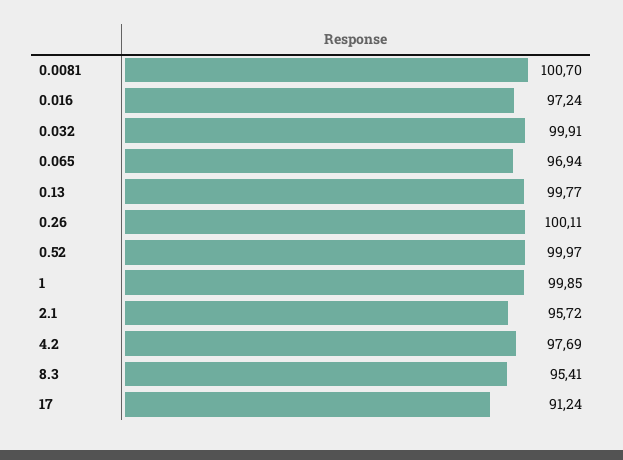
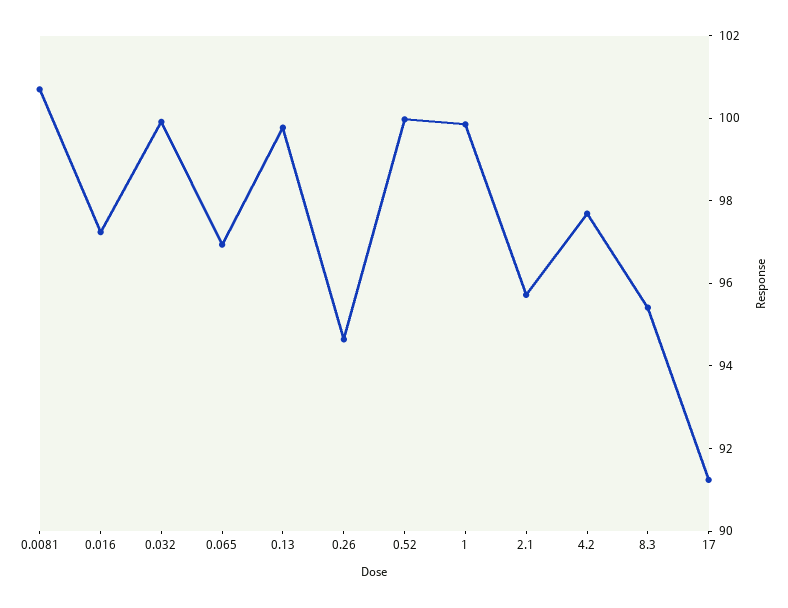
0.26: 100.11 -> 94.5

